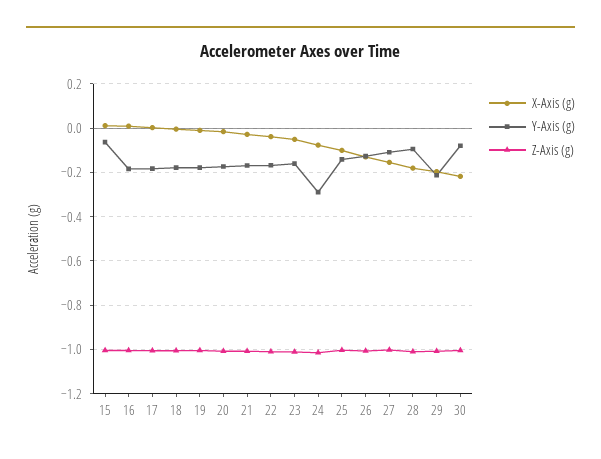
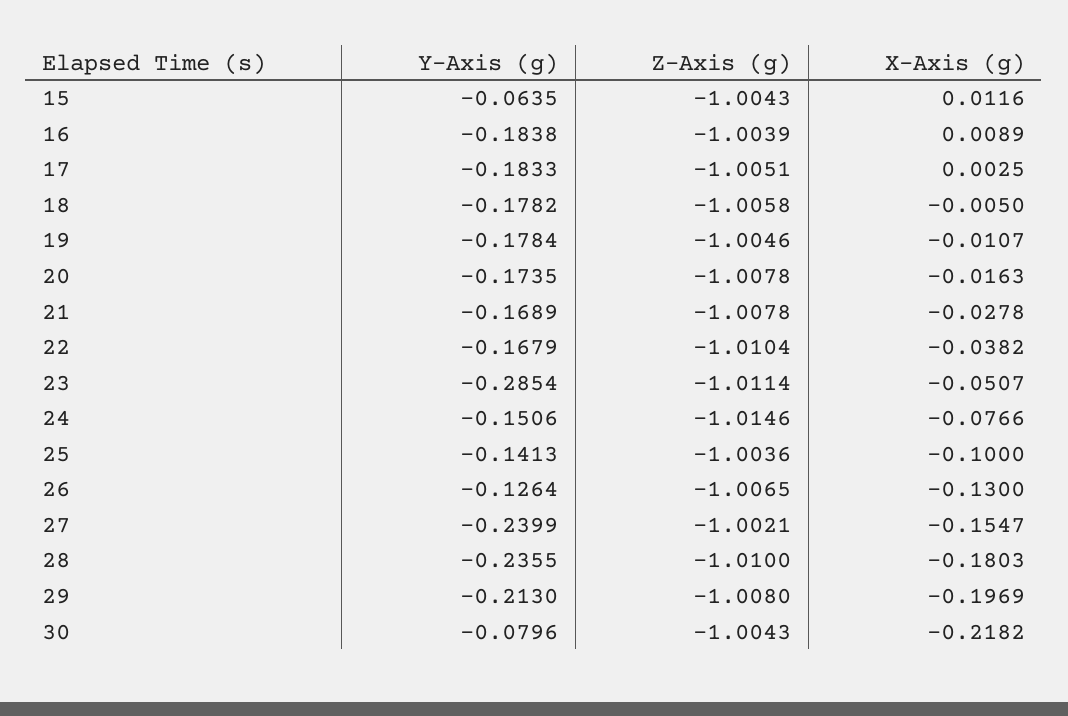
Y-Axis (g), 23: -0.15 -> -0.2854
Y-Axis (g), 24: -0.3 -> -0.1506
Y-Axis (g), 27: -0.1 -> -0.2399
Y-Axis (g), 28: -0.1 -> -0.2355

